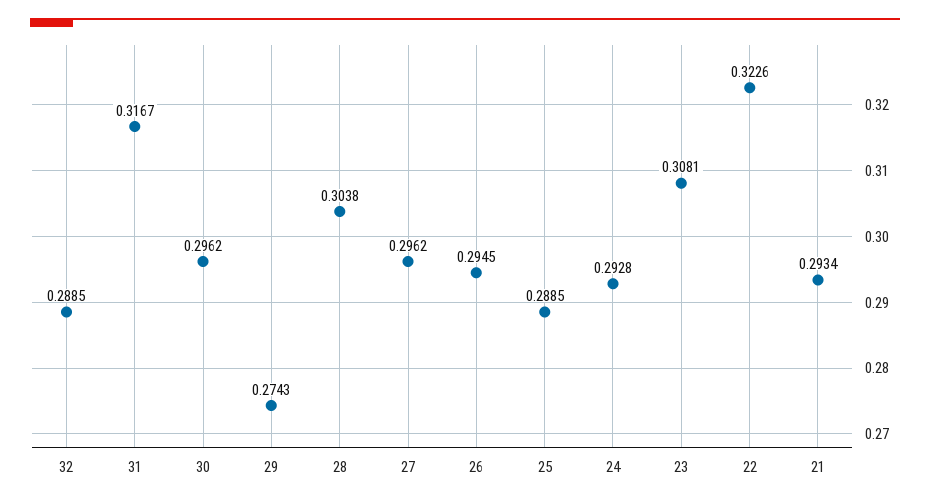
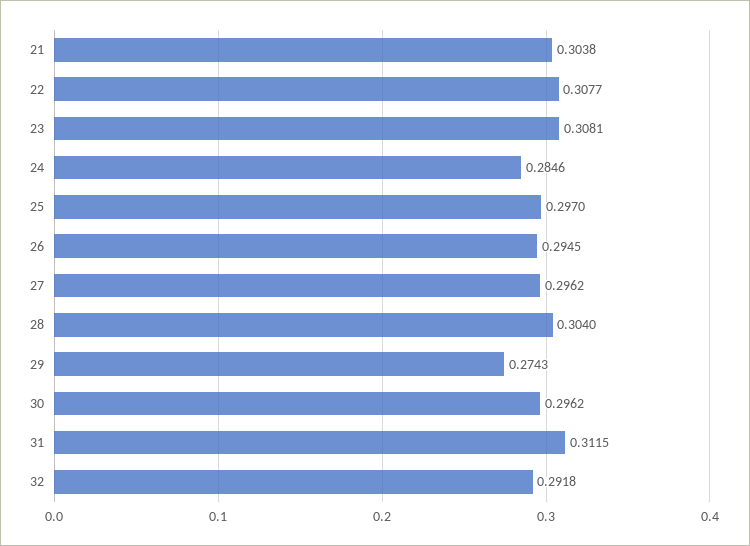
32: 0.2885 -> 0.2918
31: 0.3167 -> 0.3115
28: 0.3038 -> 0.304
25: 0.2885 -> 0.297
24: 0.2928 -> 0.2846
22: 0.3226 -> 0.3077
21: 0.2934 -> 0.3038

